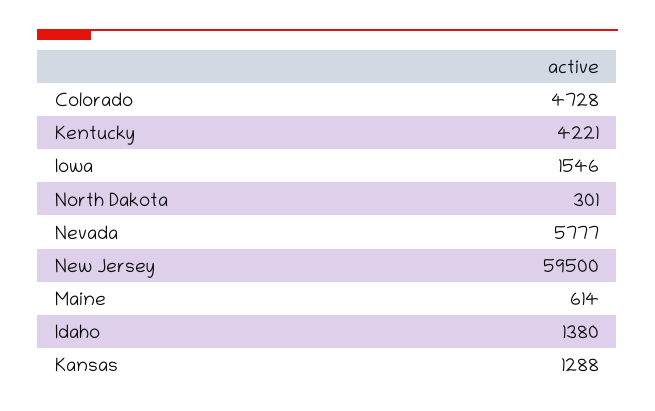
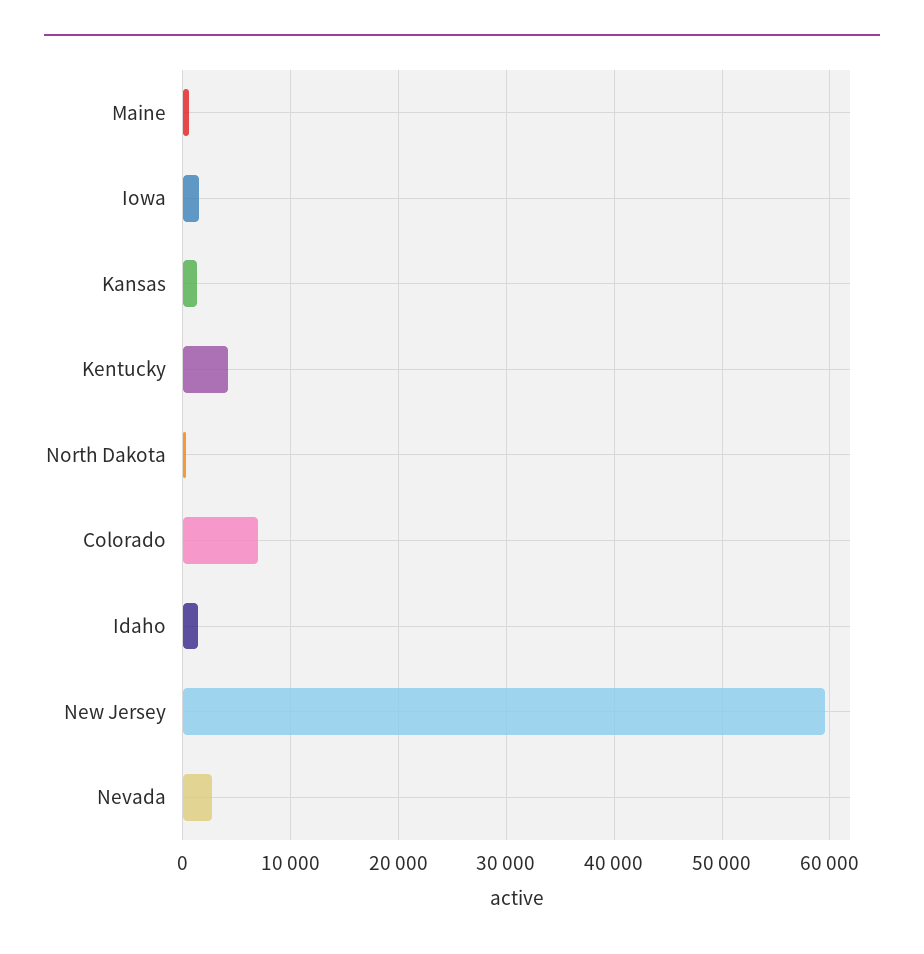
Colorado: 4728 -> 7000
Nevada: 5777 -> 3000

